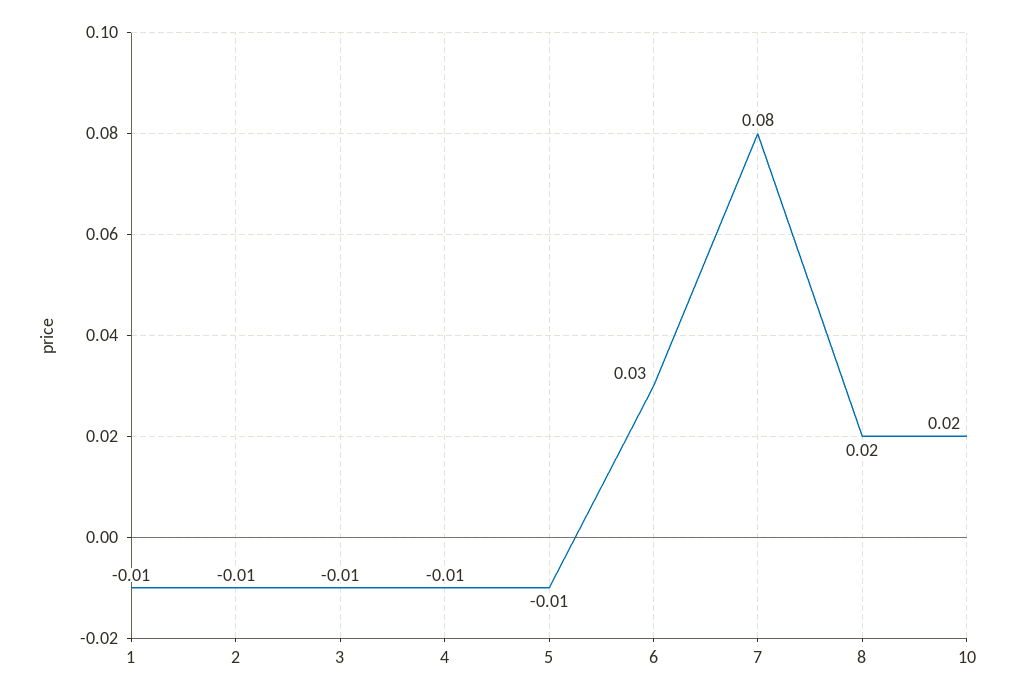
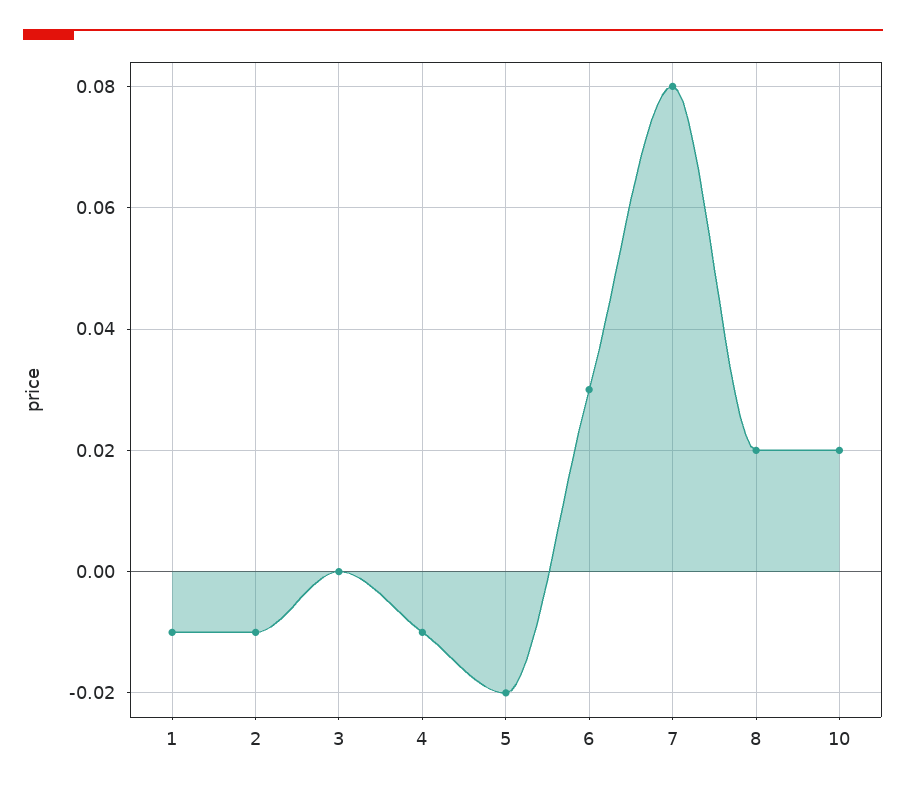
3: -0.01 -> 0
5: -0.01 -> -0.02

